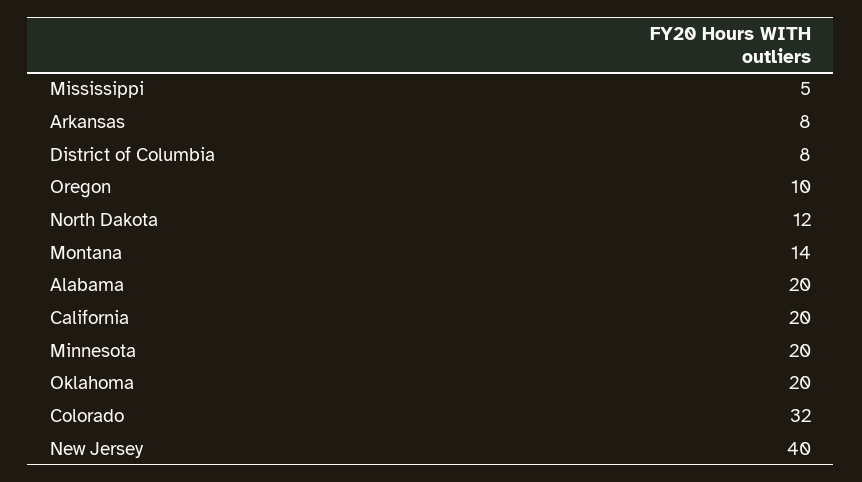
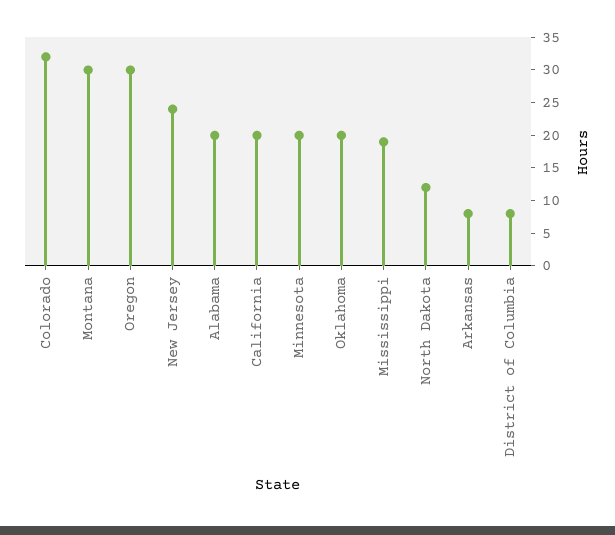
Mississippi: 5 -> 20
Oregon: 10 -> 30
Montana: 14 -> 30
New Jersey: 40 -> 25

